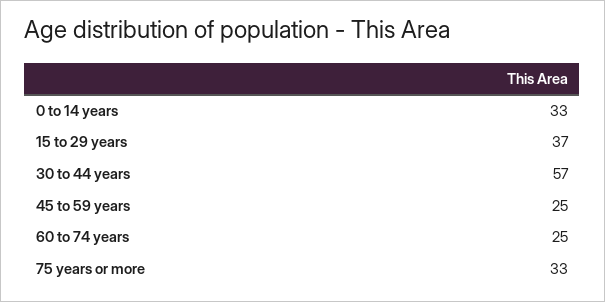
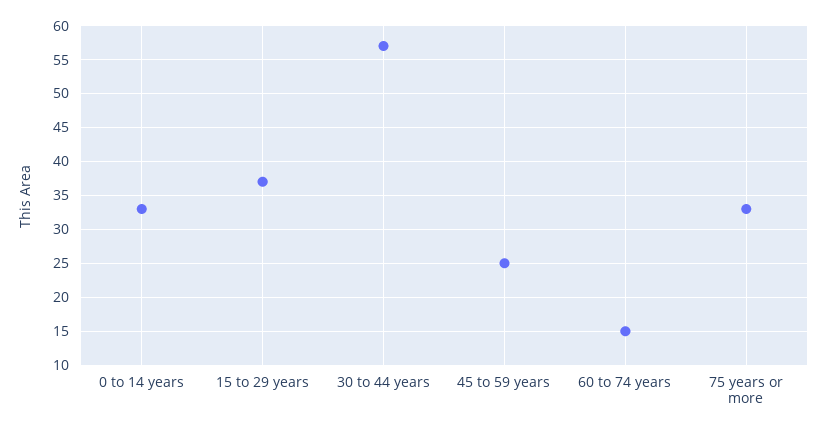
60 to 74 years: 25 -> 15

